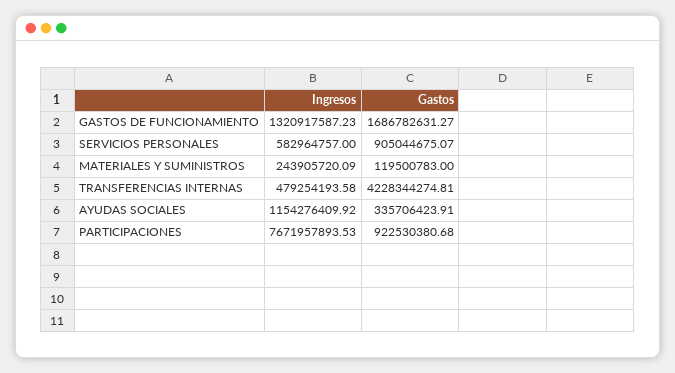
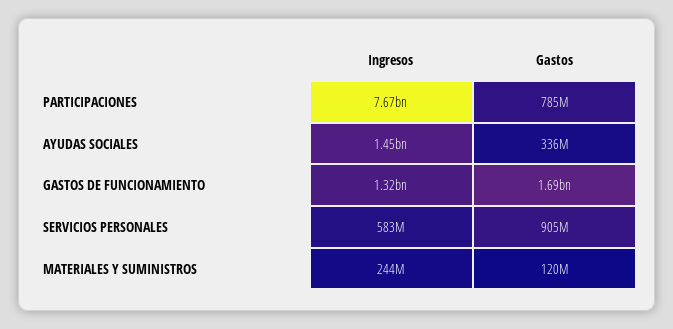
Ingresos, TRANSFERENCIAS INTERNAS: 479254193.58 -> none
Gastos, TRANSFERENCIAS INTERNAS: 4228344274.81 -> none
Ingresos, AYUDAS SOCIALES: 1154276409.92 -> 1450000000
Gastos, PARTICIPACIONES: 922530380.68 -> 785000000

